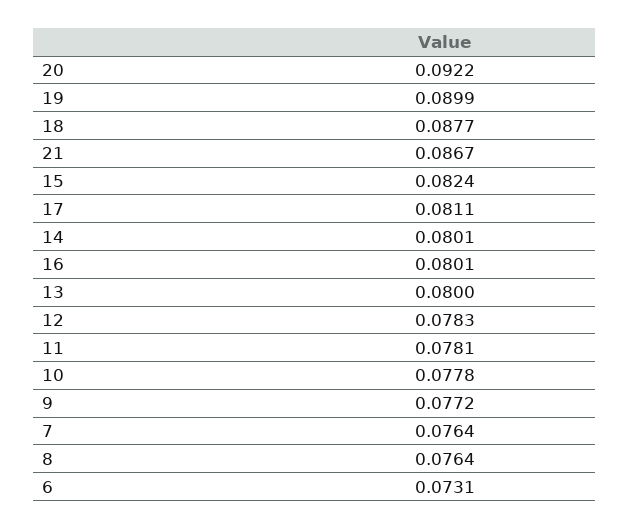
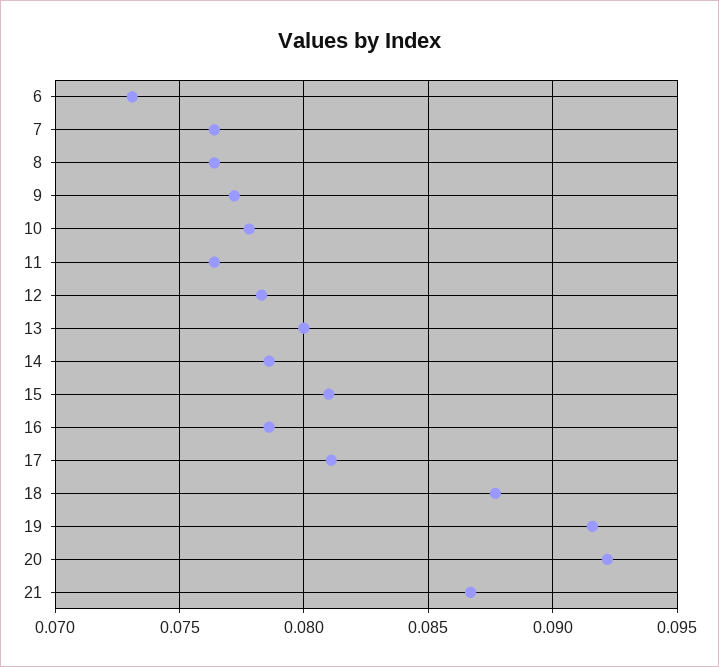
19: 0.0899 -> 0.0915
15: 0.0824 -> 0.081
14: 0.0801 -> 0.0785
16: 0.0801 -> 0.0785
11: 0.0781 -> 0.0765

